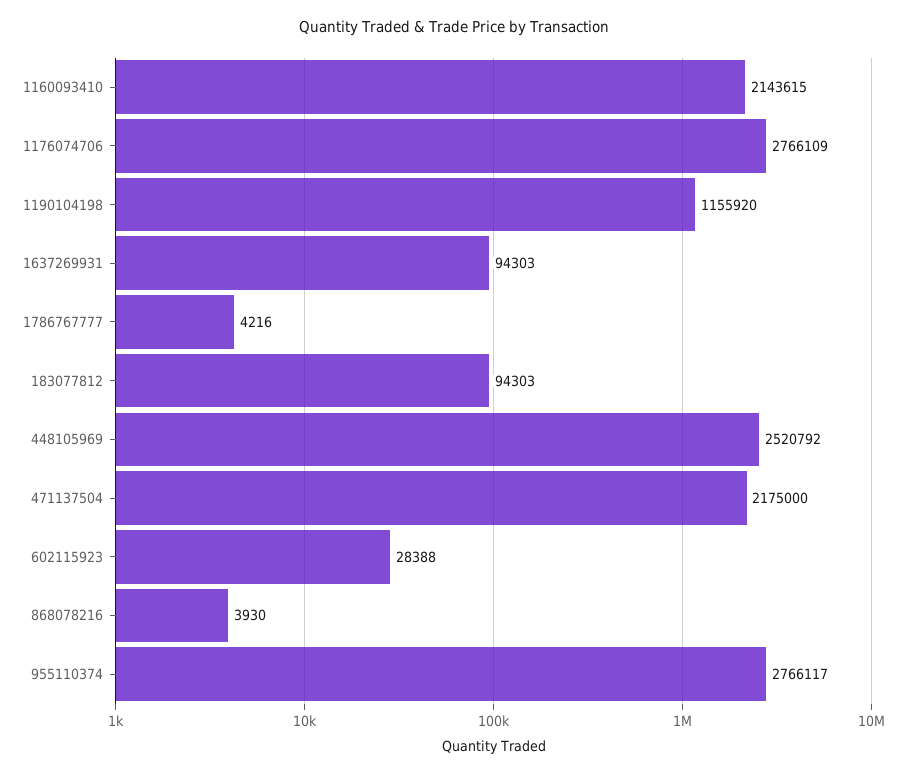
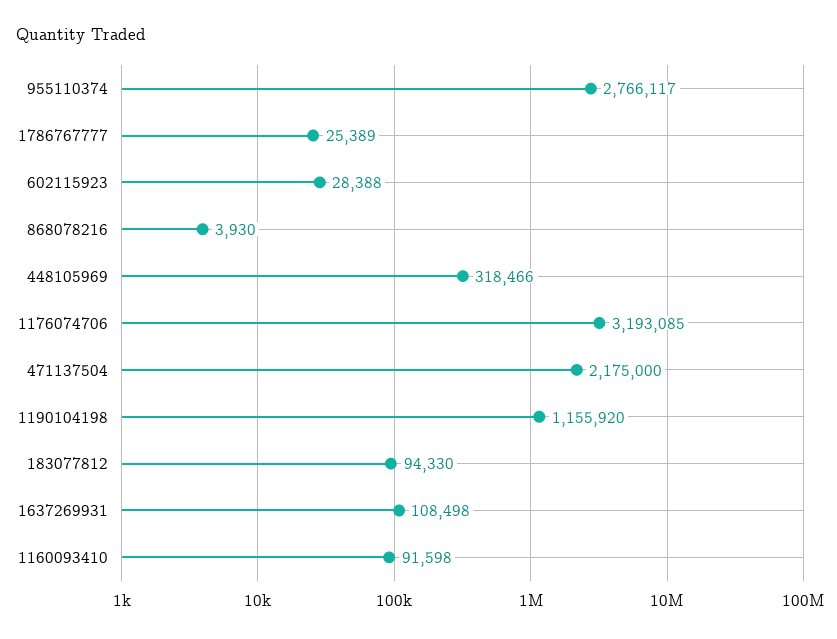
1160093410: 2143615 -> 91598
1176074706: 2766109 -> 3193085
1637269931: 94303 -> 108498
1786767777: 4216 -> 25389
183077812: 94303 -> 94330
448105969: 2520792 -> 318466

